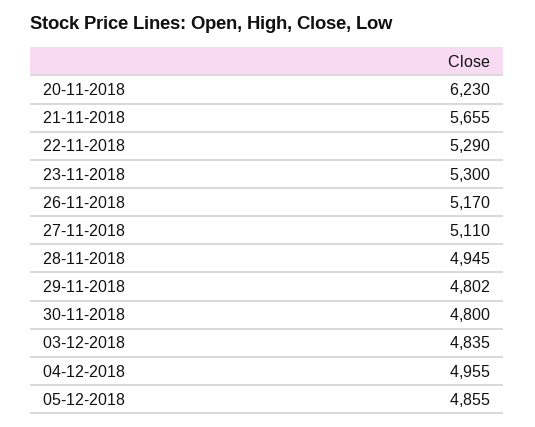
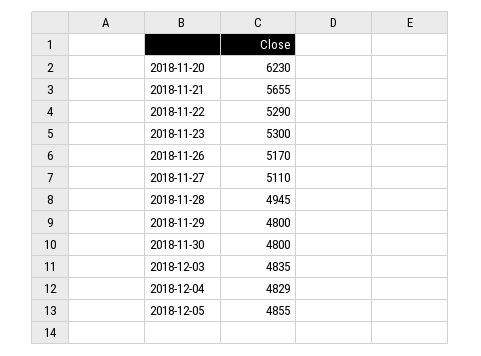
29-11-2018: 4802 -> 4800
04-12-2018: 4955 -> 4829

